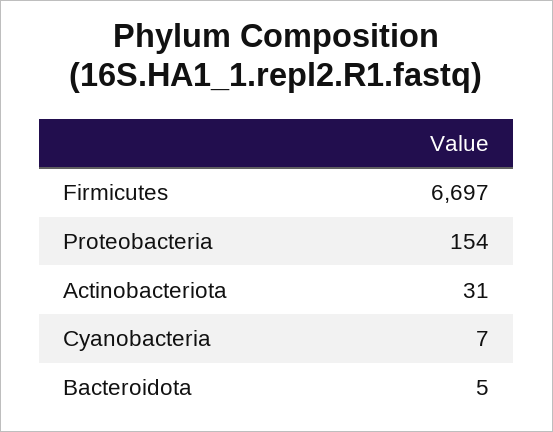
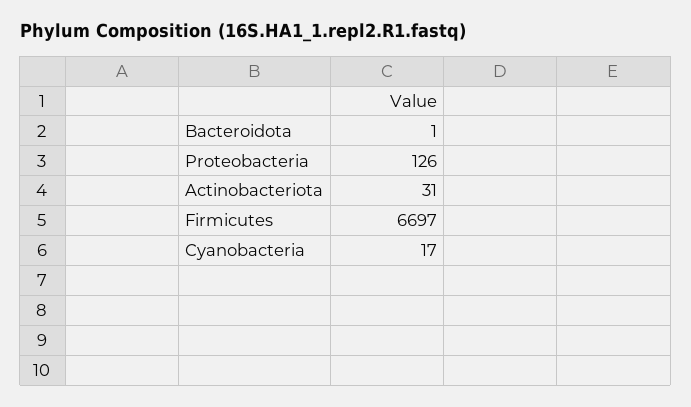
Proteobacteria: 154 -> 126
Cyanobacteria: 7 -> 17
Bacteroidota: 5 -> 1

